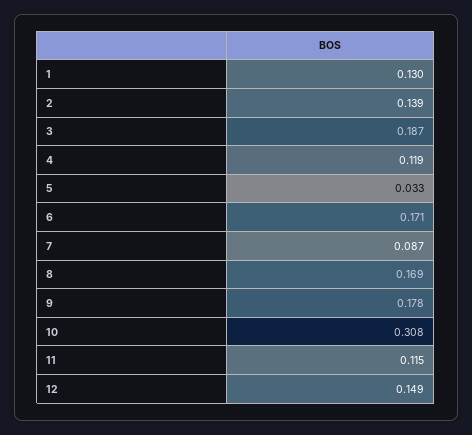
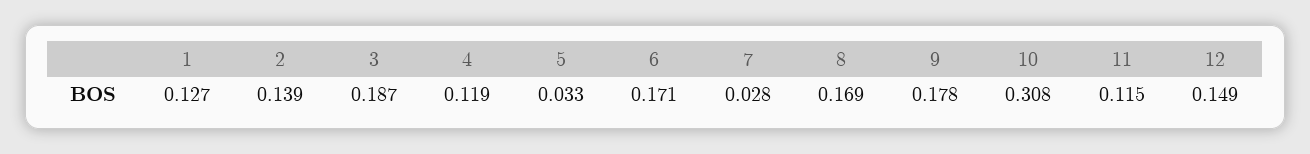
1: 0.13 -> 0.127
7: 0.087 -> 0.028

